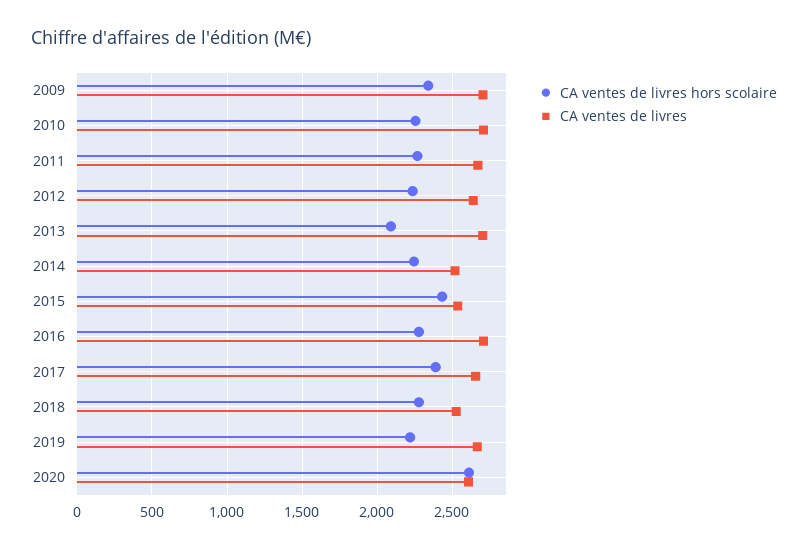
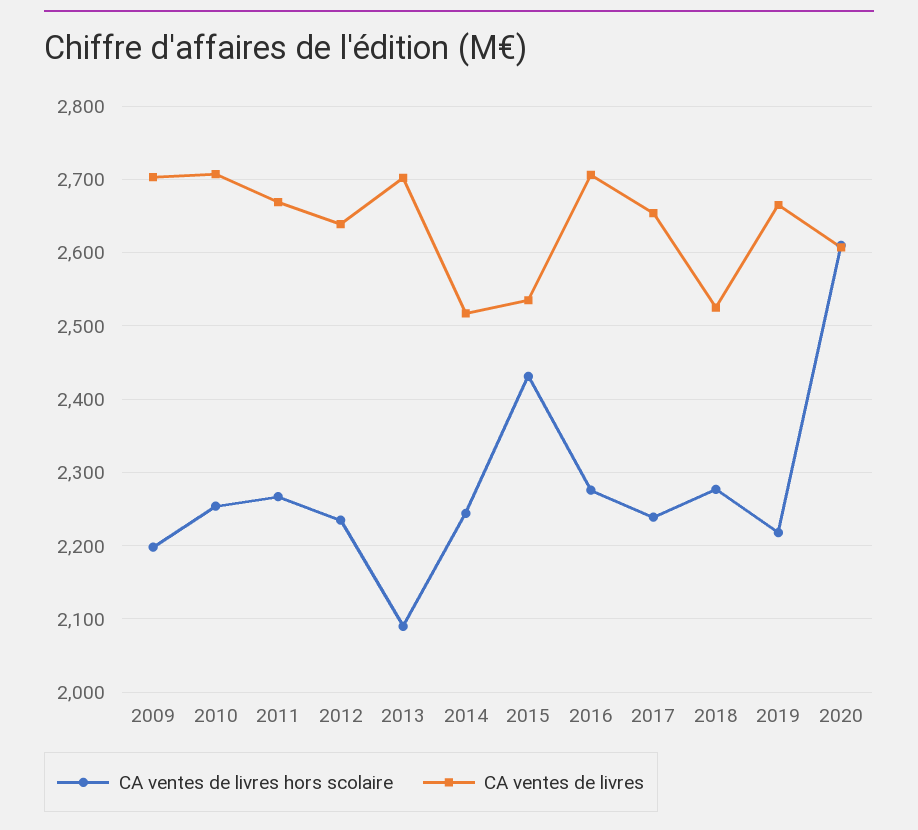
CA ventes de livres hors scolaire, 2009: 2350 -> 2200
CA ventes de livres hors scolaire, 2017: 2400 -> 2240

